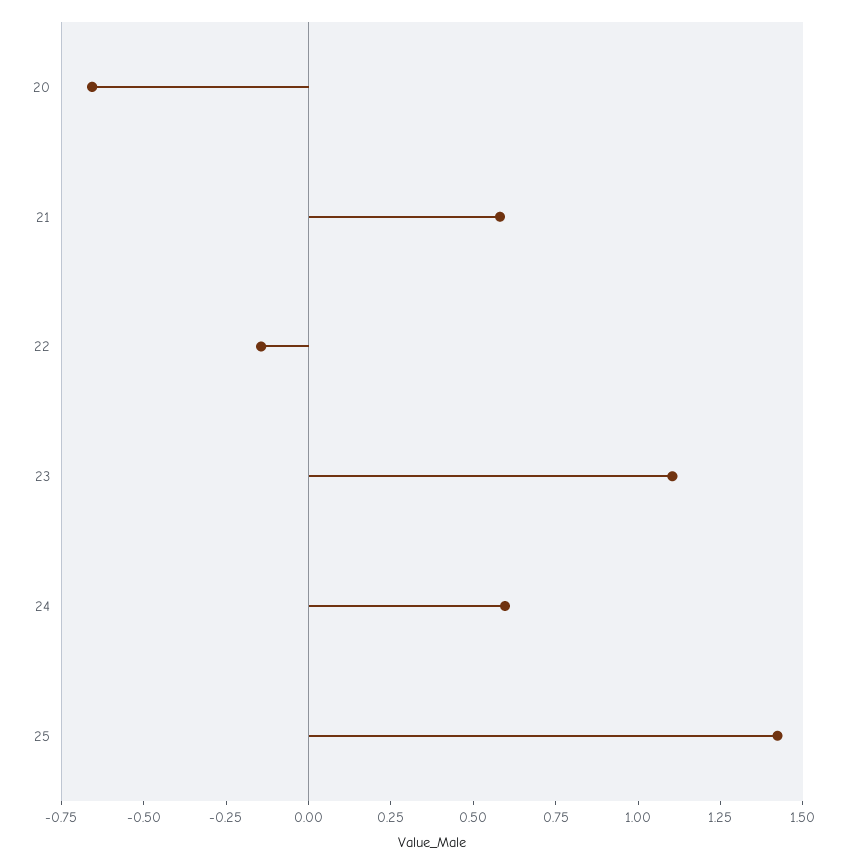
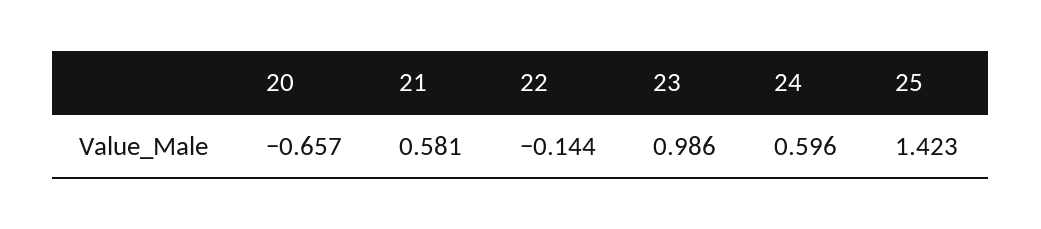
23: 1.1 -> 0.986

